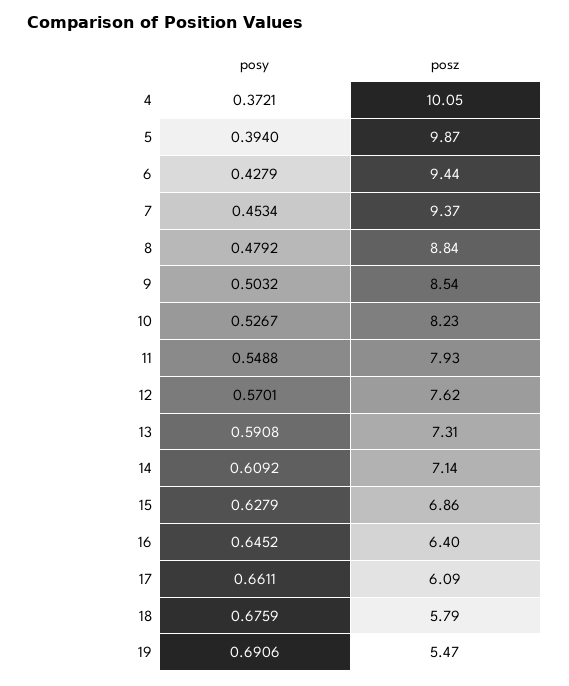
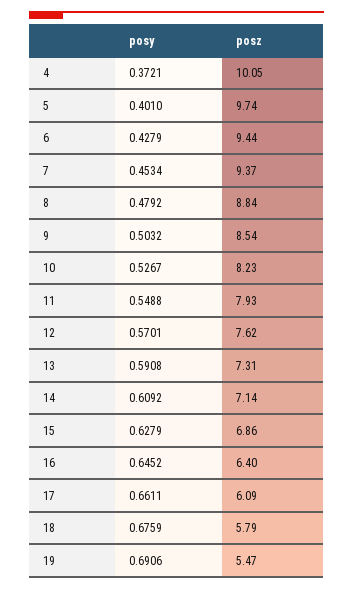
posy, 5: 0.394 -> 0.401
posz, 5: 9.87 -> 9.74

